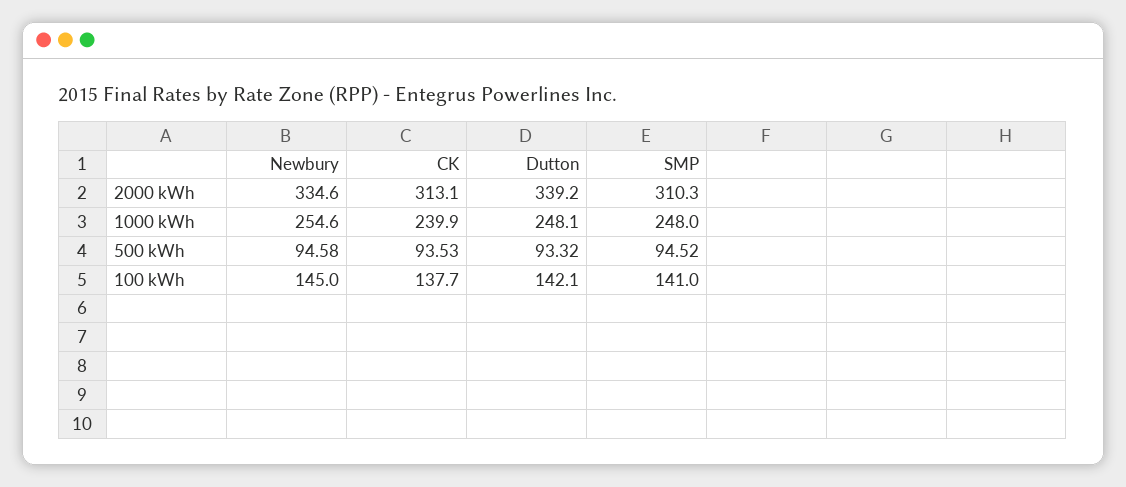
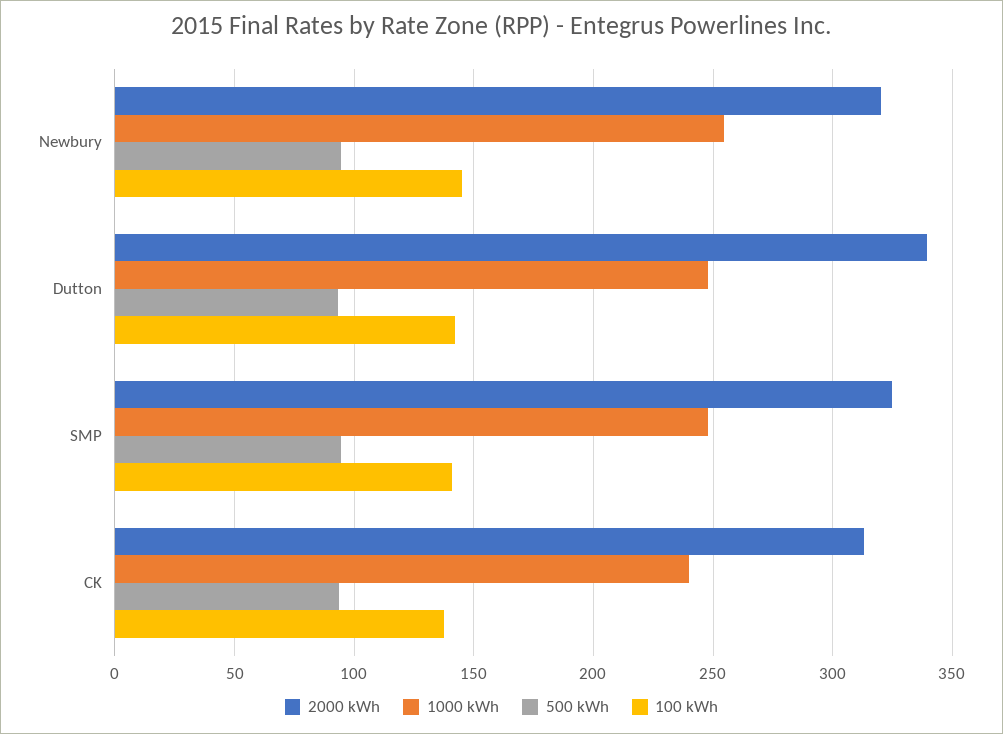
2000 kWh, Newbury: 334.6 -> 320
2000 kWh, SMP: 310.3 -> 325

